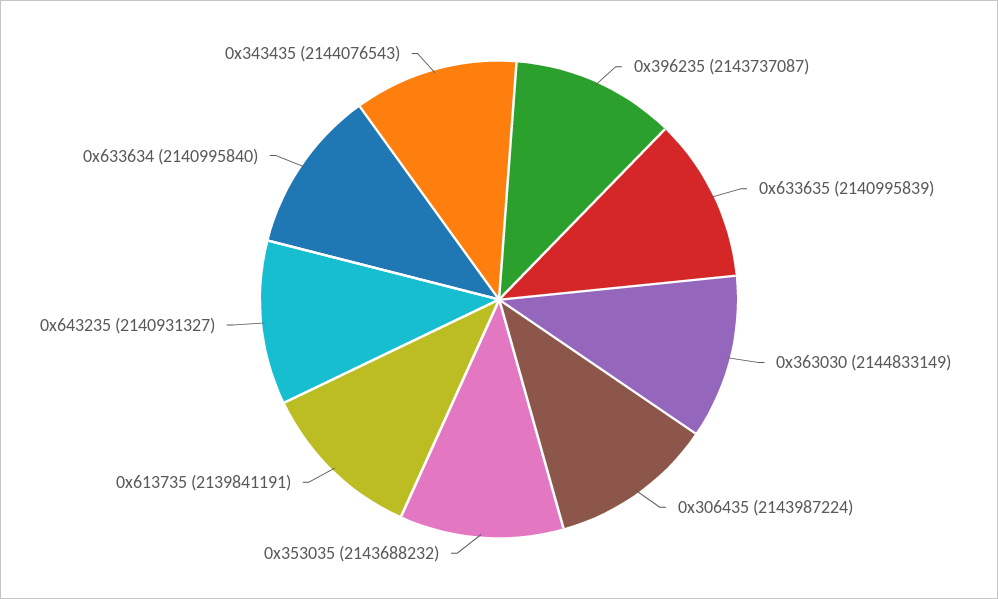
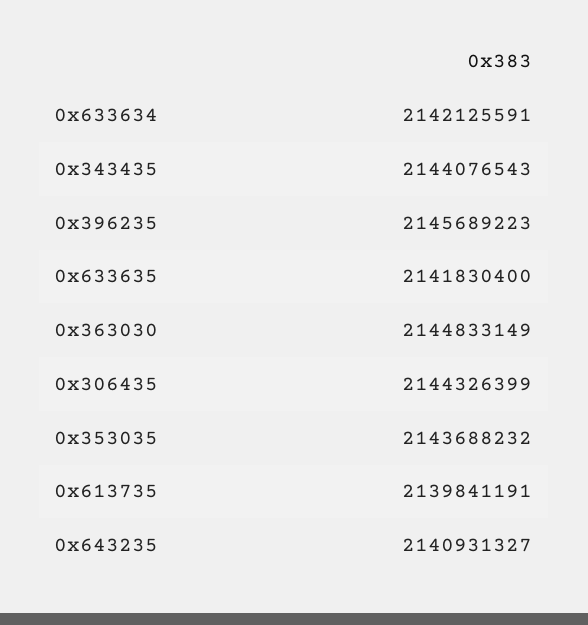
0x396235: 2143737087 -> 2145689223
0x633635: 2140995839 -> 2141830400
0x306435: 2143987224 -> 2144326399
0x633634: 2140995840 -> 2142125591

